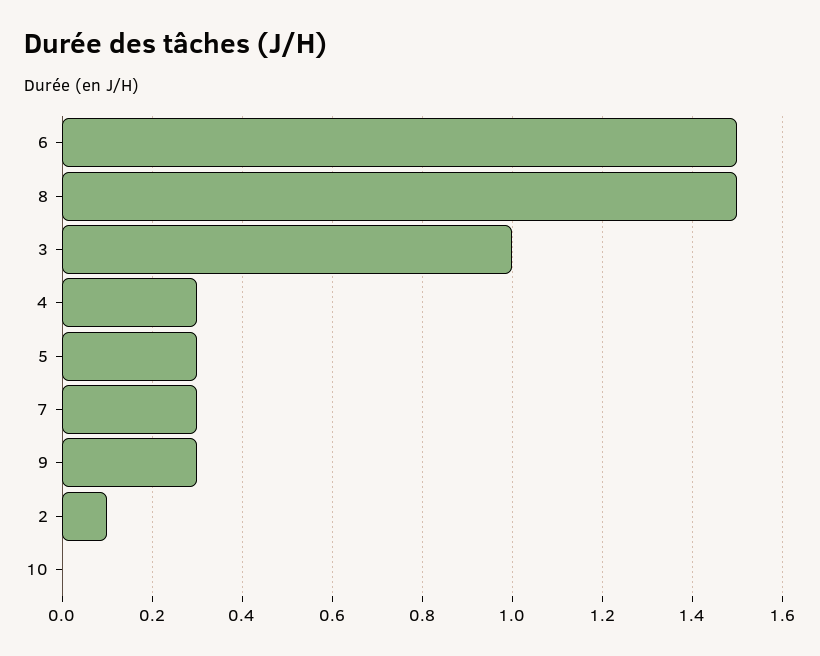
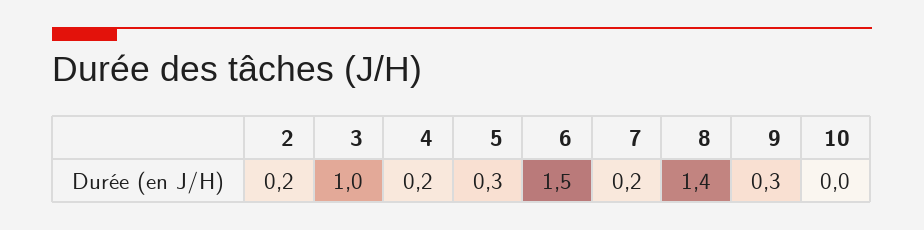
8: 1.5 -> 1.4
4: 0.3 -> 0.2
7: 0.3 -> 0.2
2: 0.1 -> 0.2

